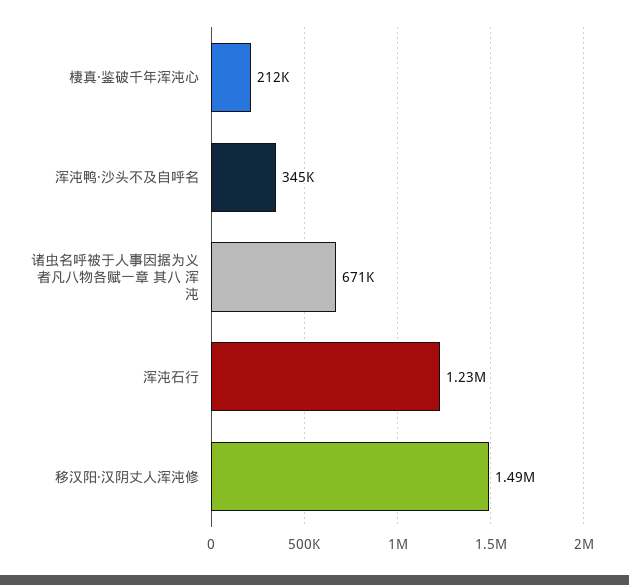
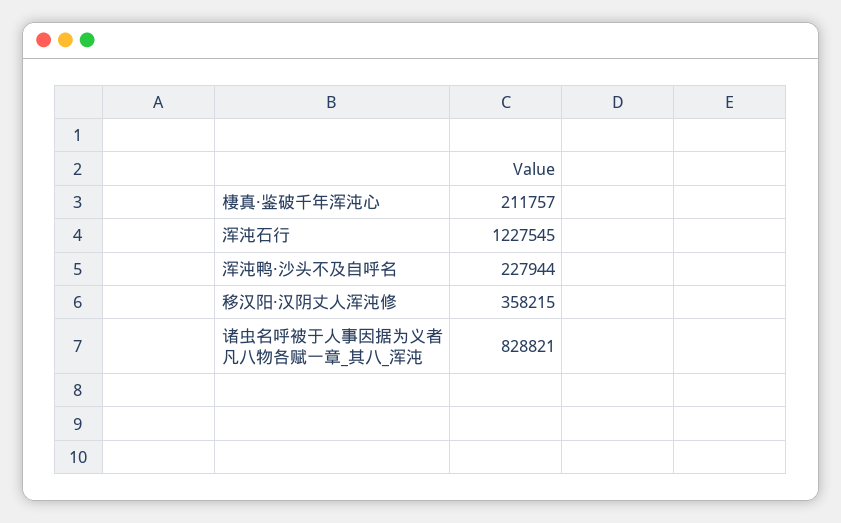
浑沌鸭·沙头不及自呼名: 345000 -> 227944
诸虫名呼被于人事因据为义者凡八物各赋一章 其八 浑沌: 671000 -> 828821
移汉阳·汉阴丈人浑沌修: 1490000 -> 358215

